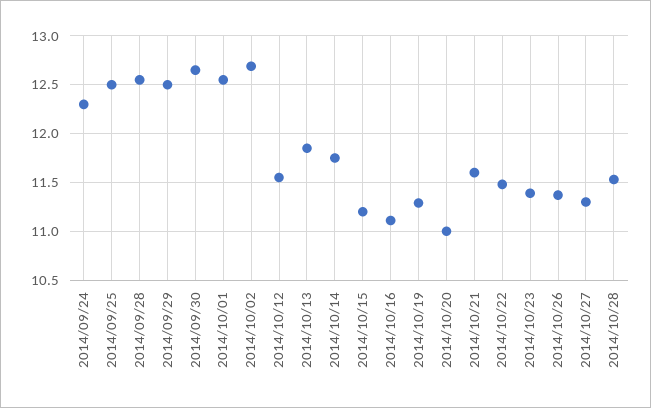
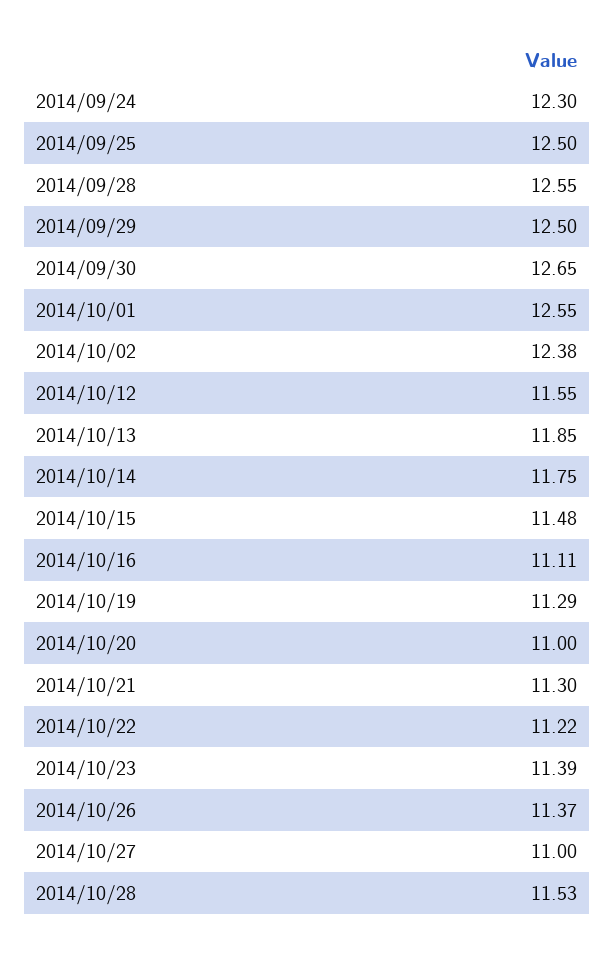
2014/10/02: 12.7 -> 12.38
2014/10/15: 11.2 -> 11.48
2014/10/21: 11.6 -> 11.3
2014/10/22: 11.5 -> 11.22
2014/10/27: 11.3 -> 11

